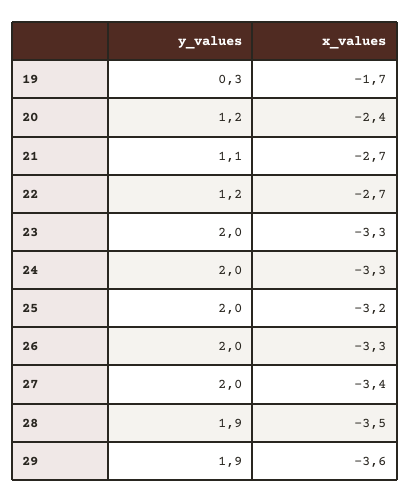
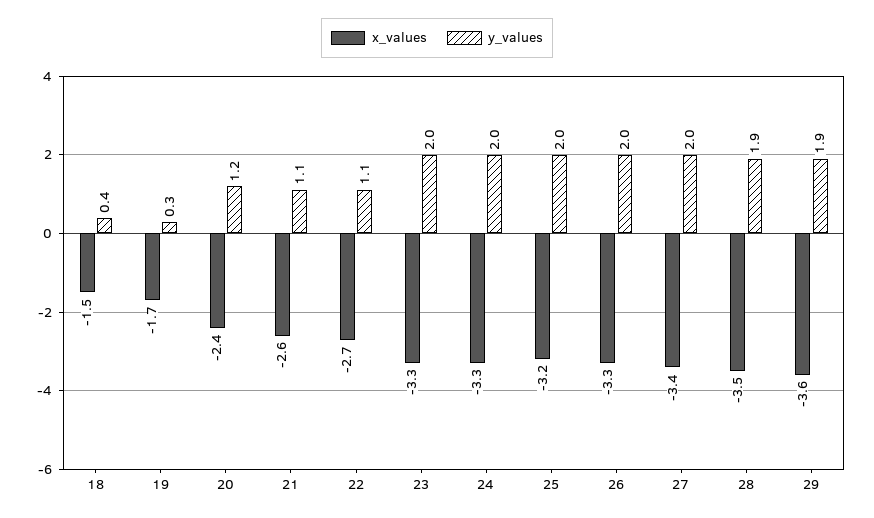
x_values, 21: -2.7 -> -2.6
y_values, 22: 1.2 -> 1.1
x_values, 18: none -> -1.5
y_values, 18: none -> 0.4

